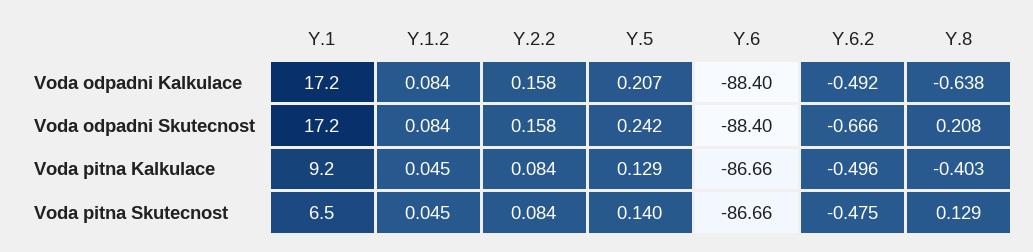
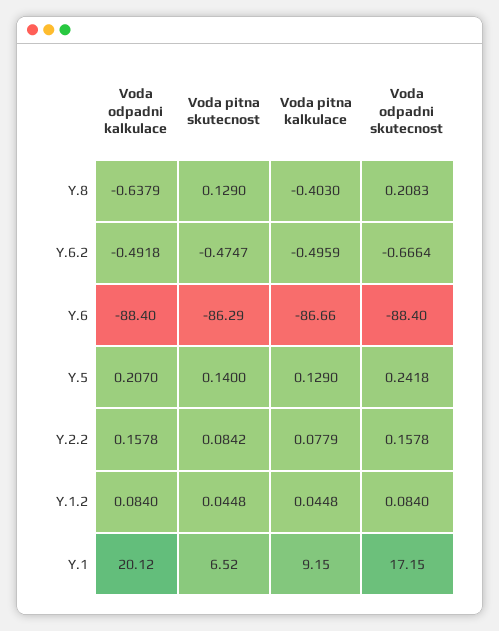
Y.1, Voda odpadni Kalkulace: 17.2 -> 20.12
Y.2.2, Voda pitna Kalkulace: 0.084 -> 0.0779
Y.6, Voda pitna Skutecnost: -86.66 -> -86.29

